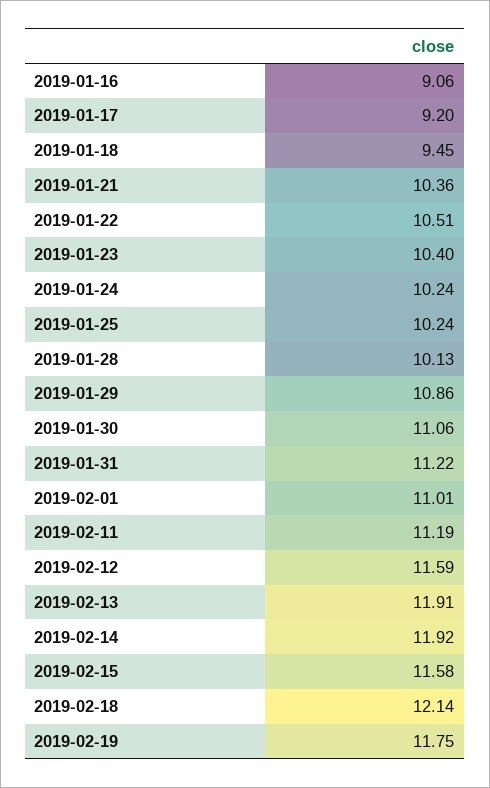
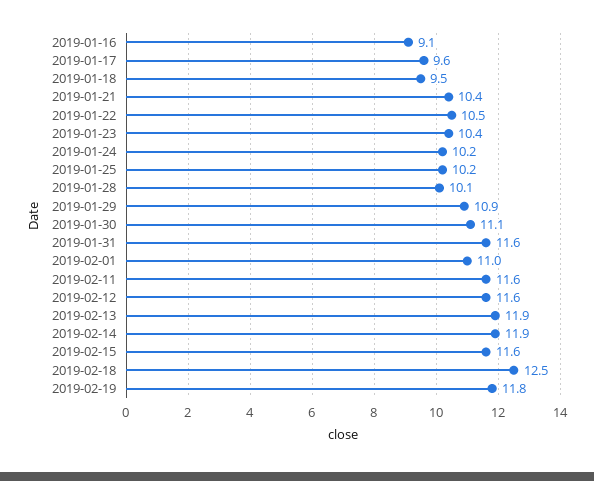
2019-01-17: 9.2 -> 9.6
2019-01-31: 11.22 -> 11.6
2019-02-11: 11.19 -> 11.6
2019-02-18: 12.14 -> 12.5

